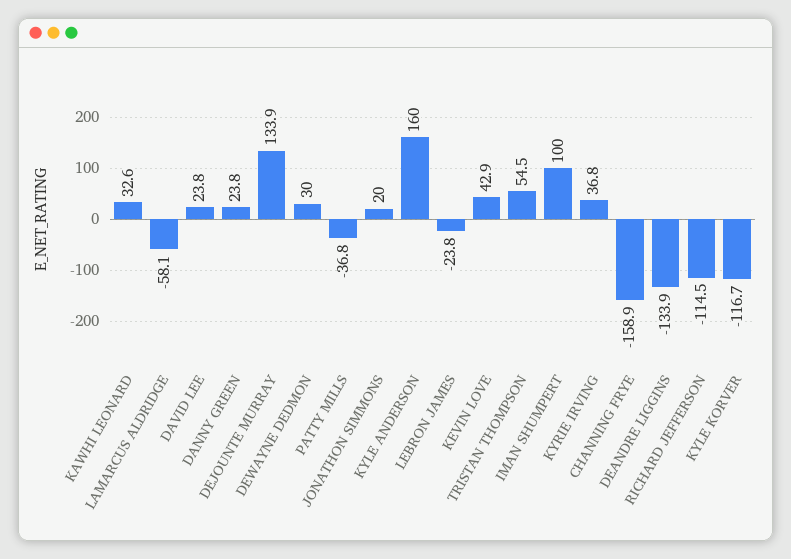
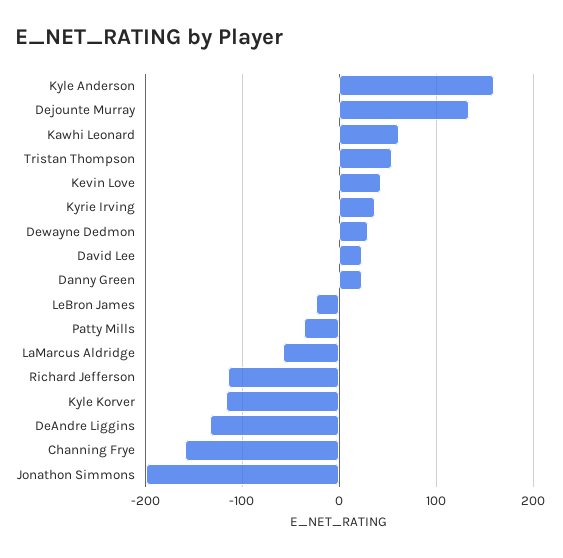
KAWHI LEONARD: 32.6 -> 60
JONATHON SIMMONS: 20 -> -200
IMAN SHUMPERT: 100 -> none

